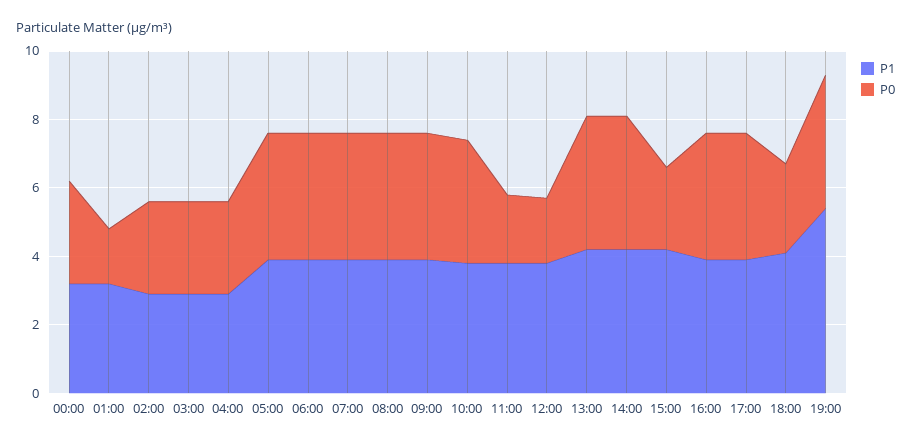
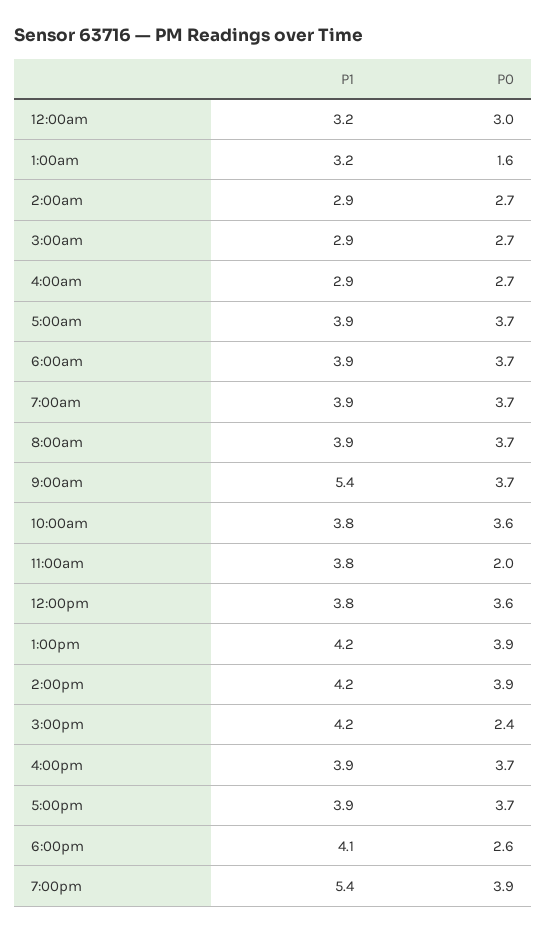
P1, 09:00: 4 -> 5.4
P0, 12:00: 2 -> 3.6

